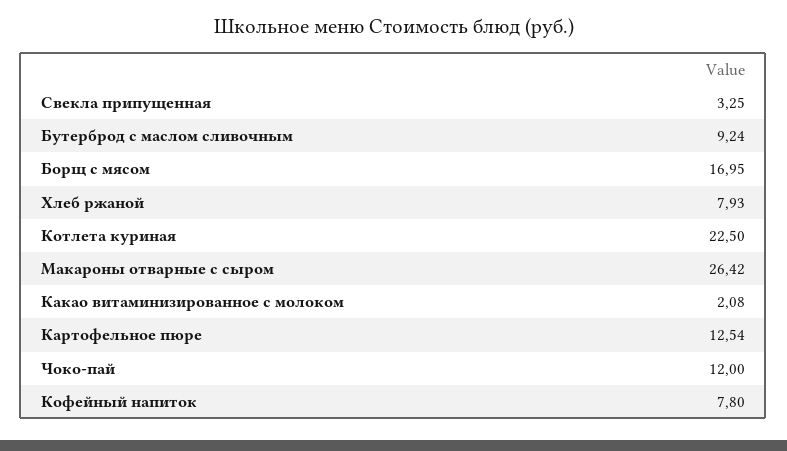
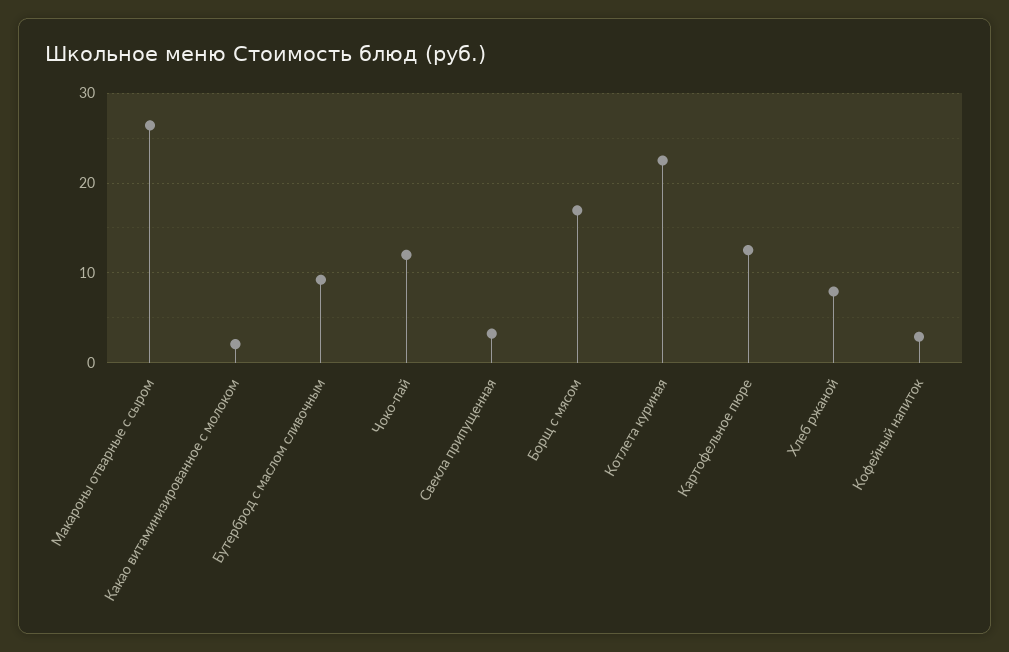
Кофейный напиток: 7.8 -> 3

